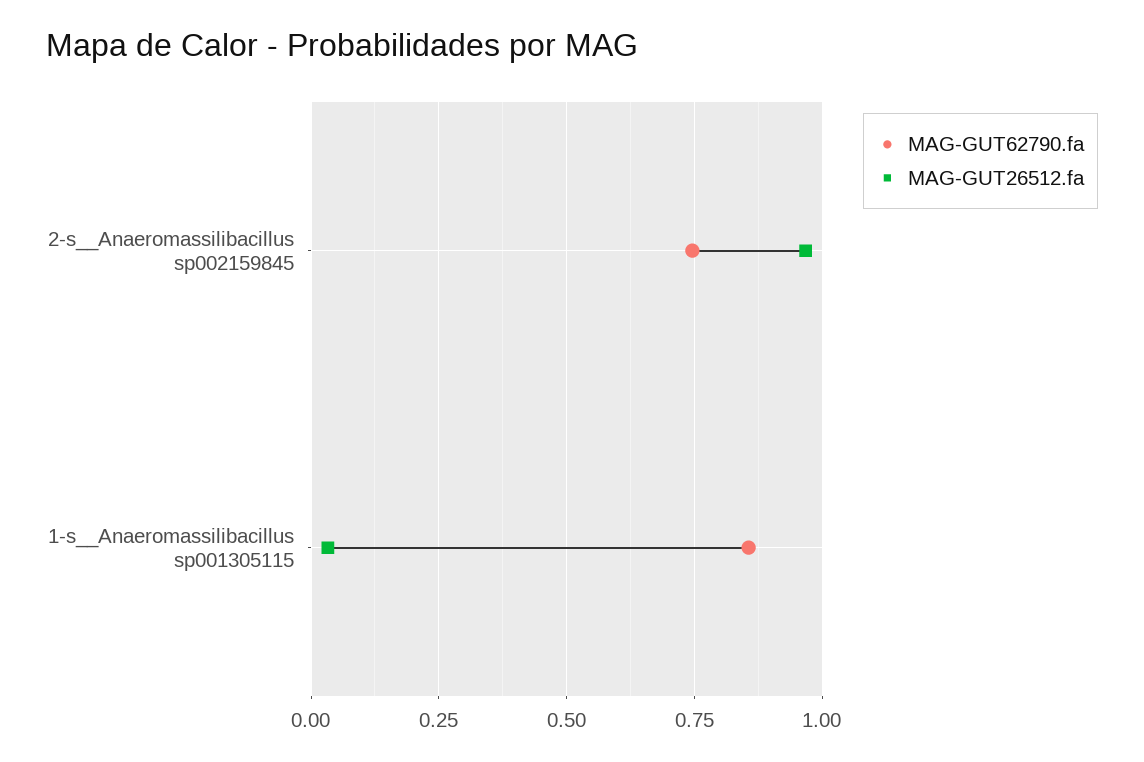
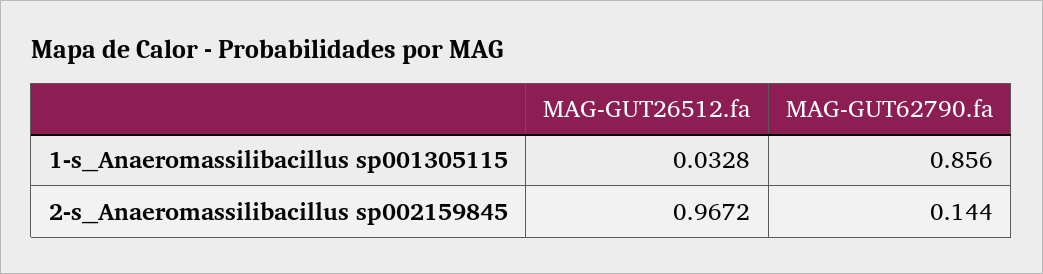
MAG-GUT62790.fa, 2-s__Anaeromassilibacillus sp002159845: 0.75 -> 0.144

